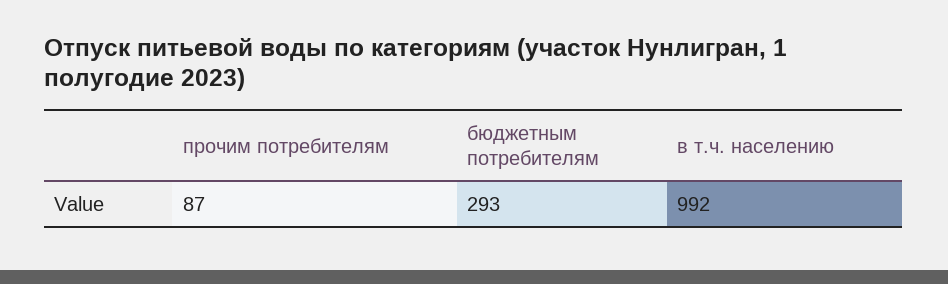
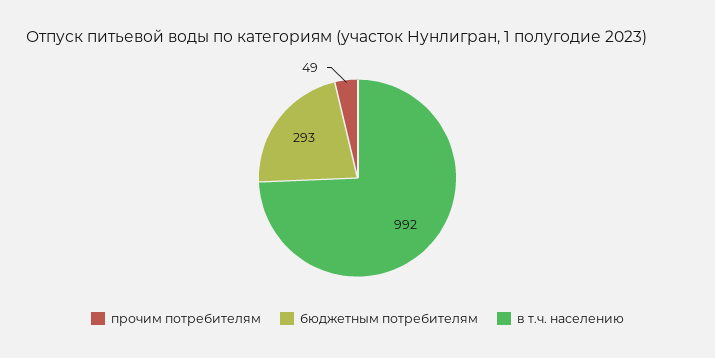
прочим потребителям: 87 -> 49

